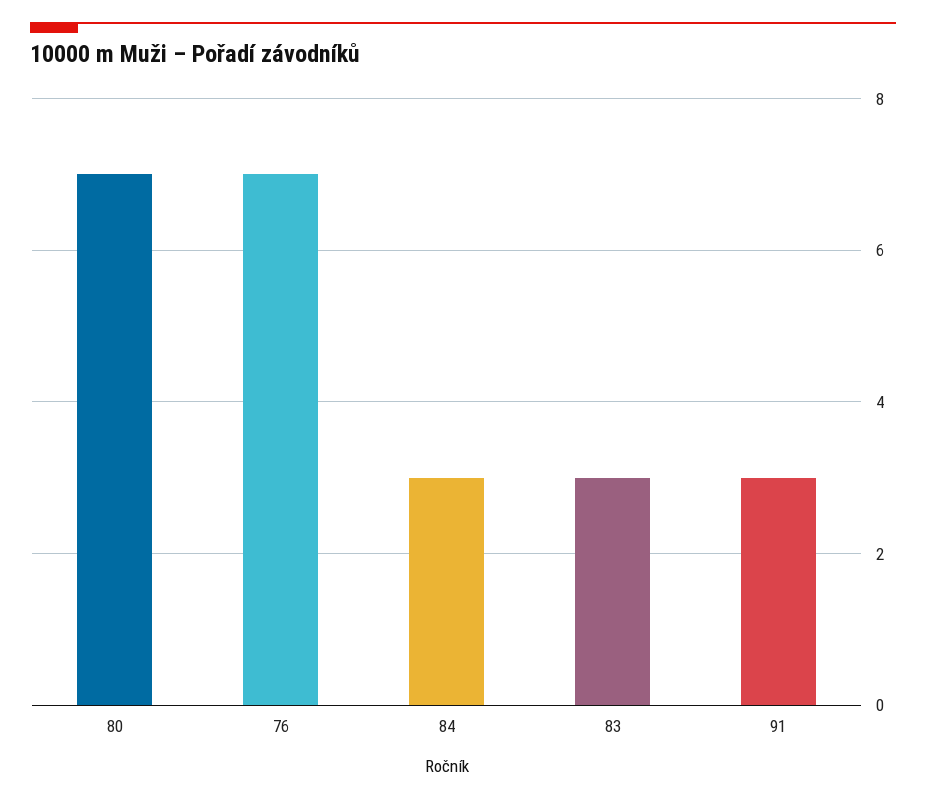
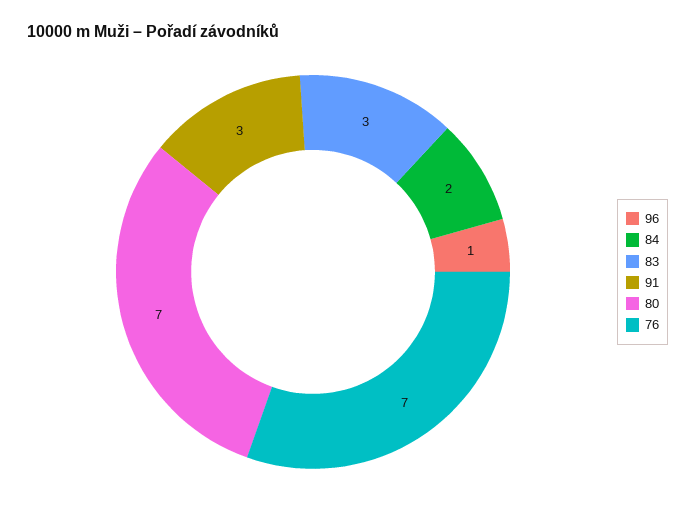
84: 3 -> 2
96: none -> 1

